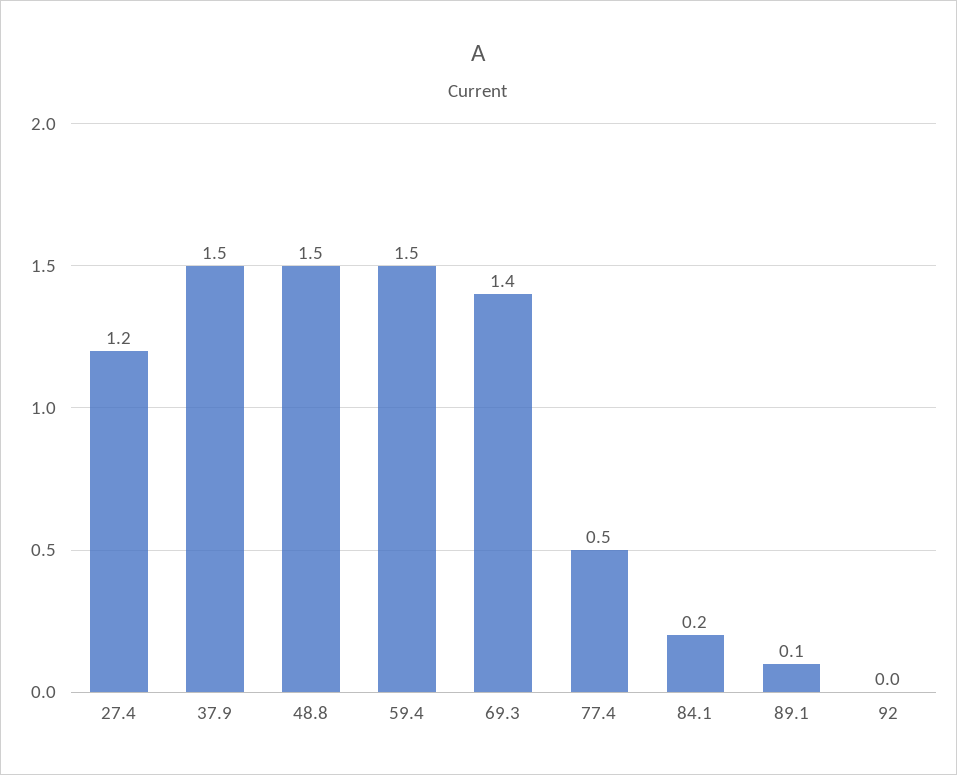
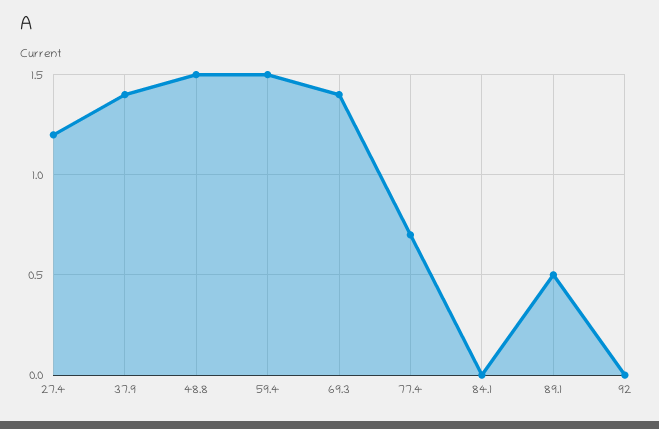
37.9: 1.5 -> 1.4
77.4: 0.5 -> 0.7
84.1: 0.2 -> 0
89.1: 0.1 -> 0.5

